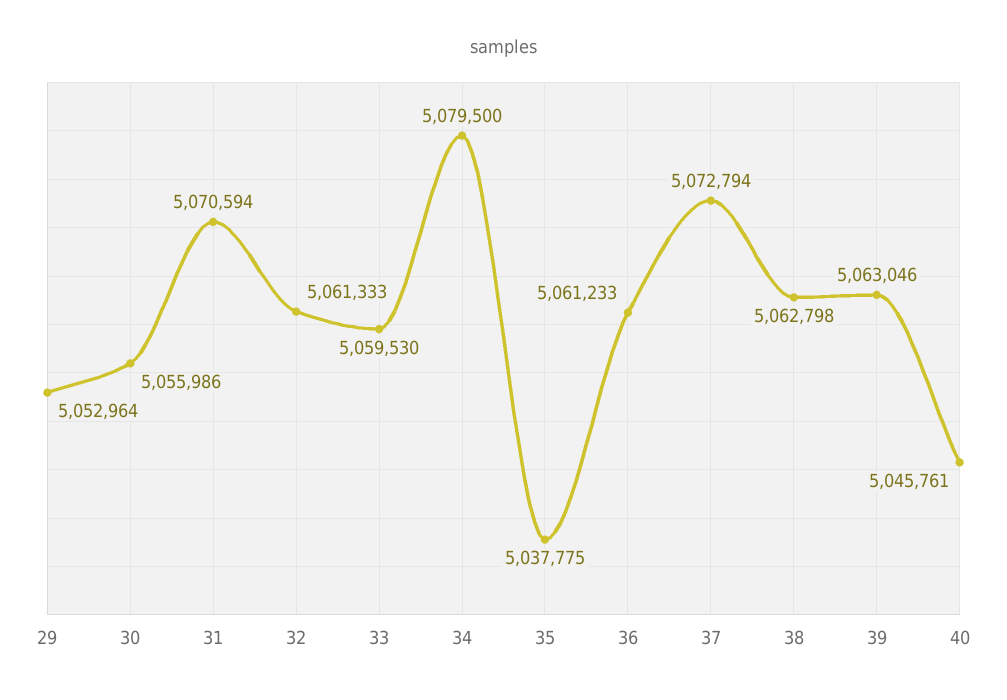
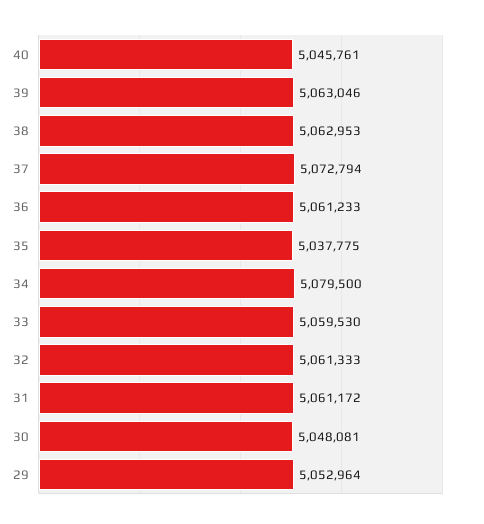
30: 5055986 -> 5048081
31: 5070594 -> 5061172
38: 5062798 -> 5062953

